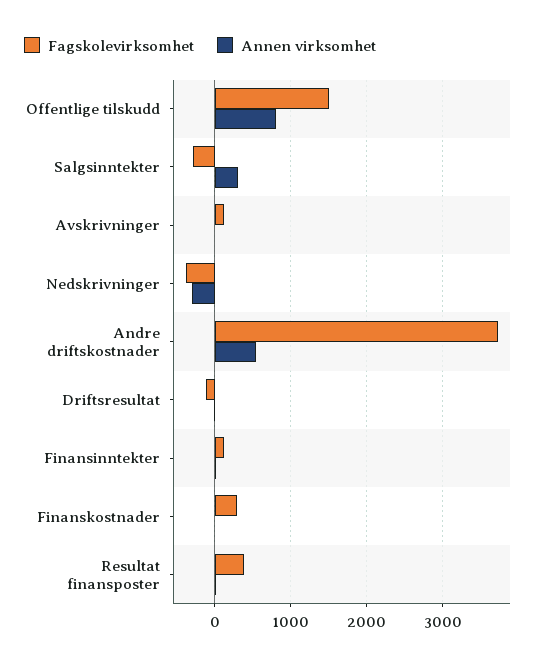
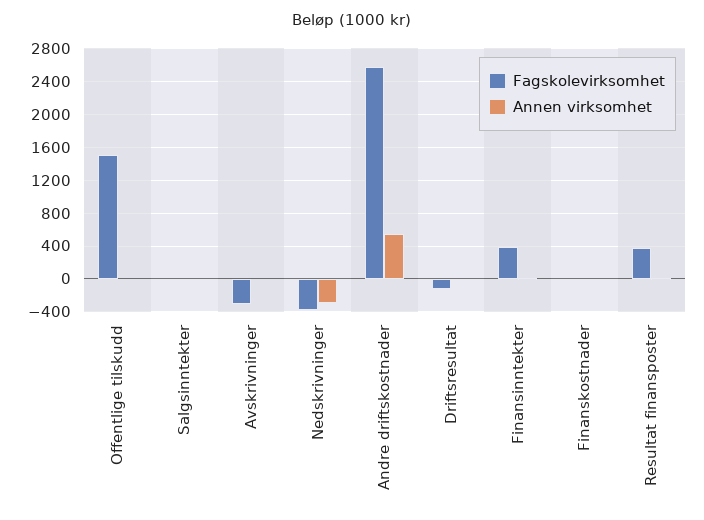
Annen virksomhet, Offentlige tilskudd: 800 -> 0
Fagskolevirksomhet, Salgsinntekter: -300 -> 0
Annen virksomhet, Salgsinntekter: 300 -> 0
Fagskolevirksomhet, Avskrivninger: 100 -> -300
Fagskolevirksomhet, Andre driftskostnader: 3700 -> 2600
Fagskolevirksomhet, Finansinntekter: 100 -> 400
Fagskolevirksomhet, Finanskostnader: 300 -> 0

